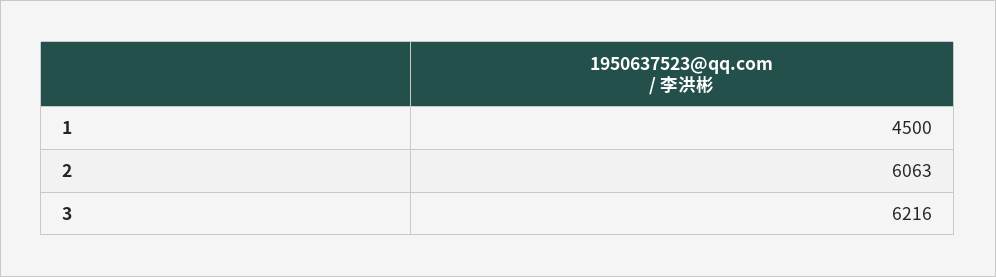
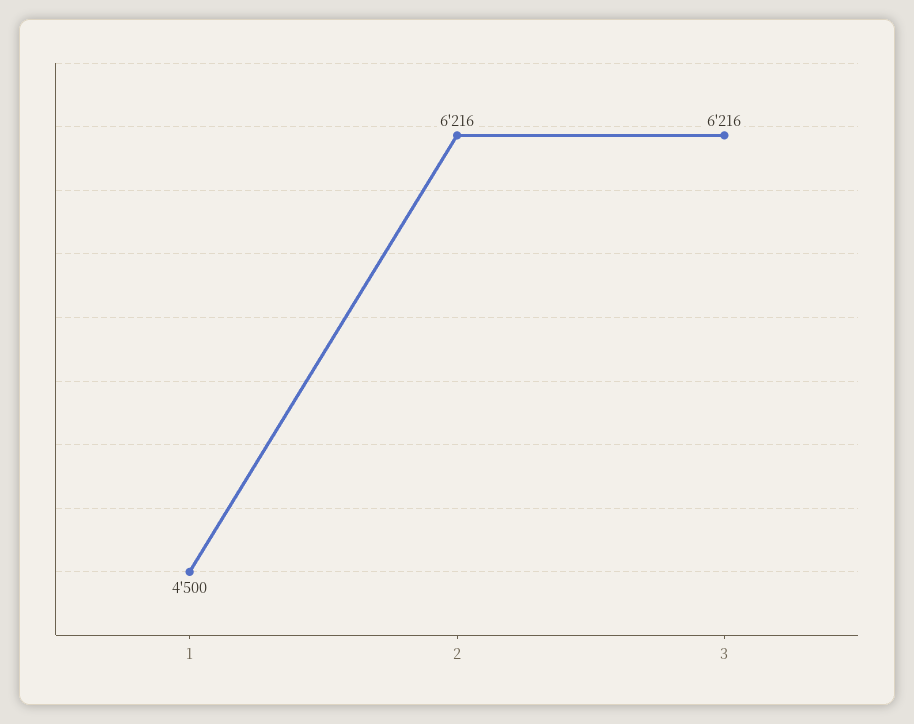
2: 6063 -> 6216

